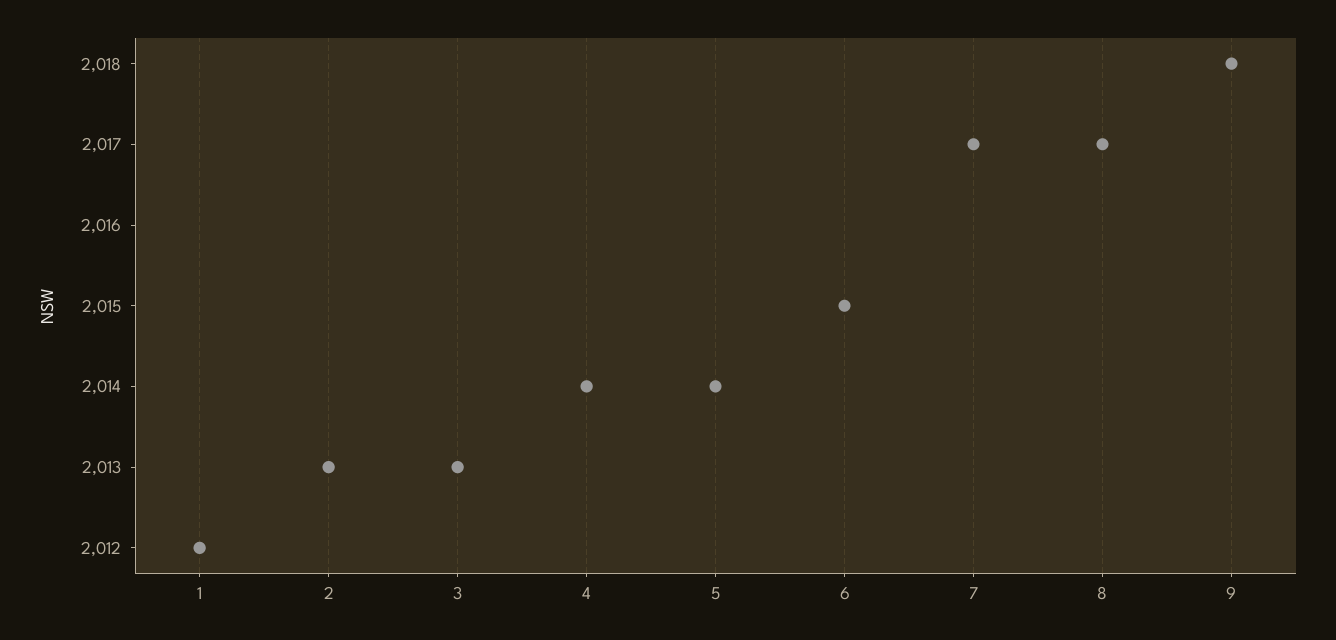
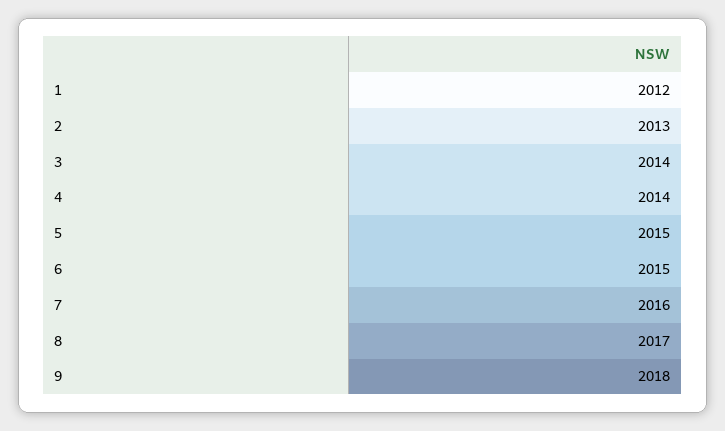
3: 2013 -> 2014
5: 2014 -> 2015
7: 2017 -> 2016

